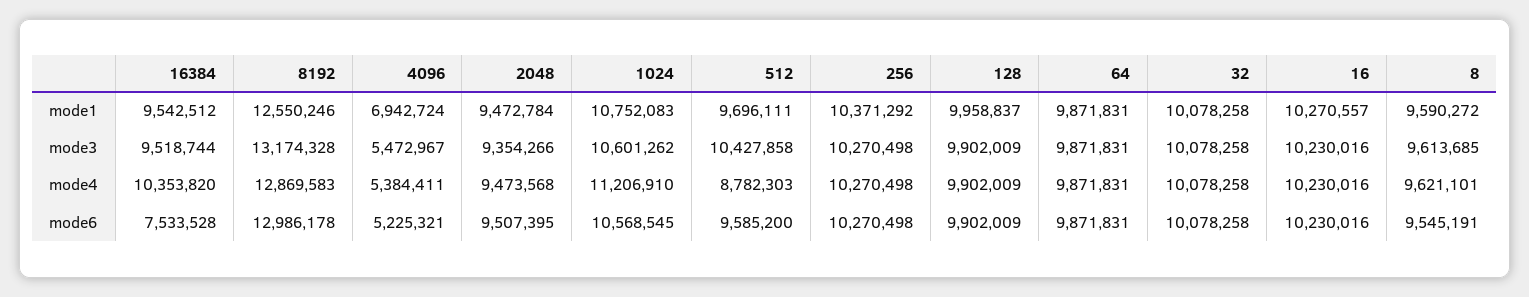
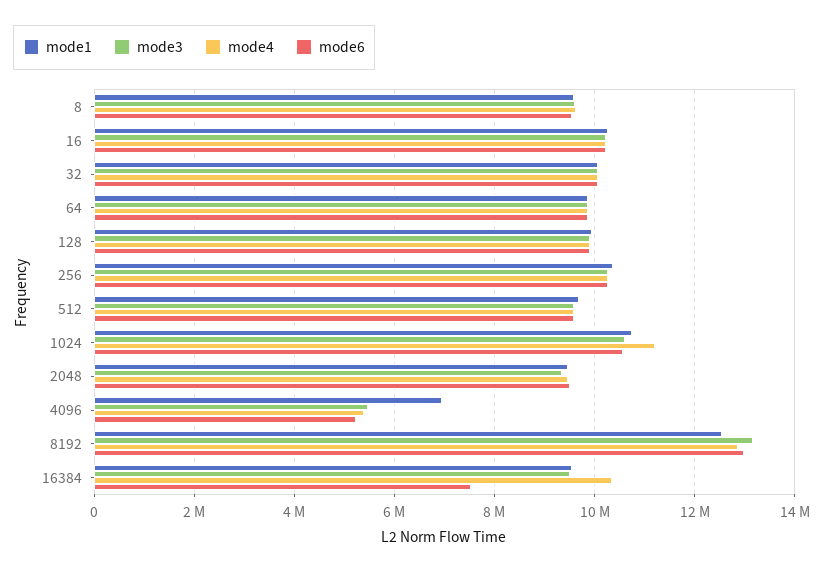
mode3, 512: 10427858 -> 9600000
mode4, 512: 8782303 -> 9600000

